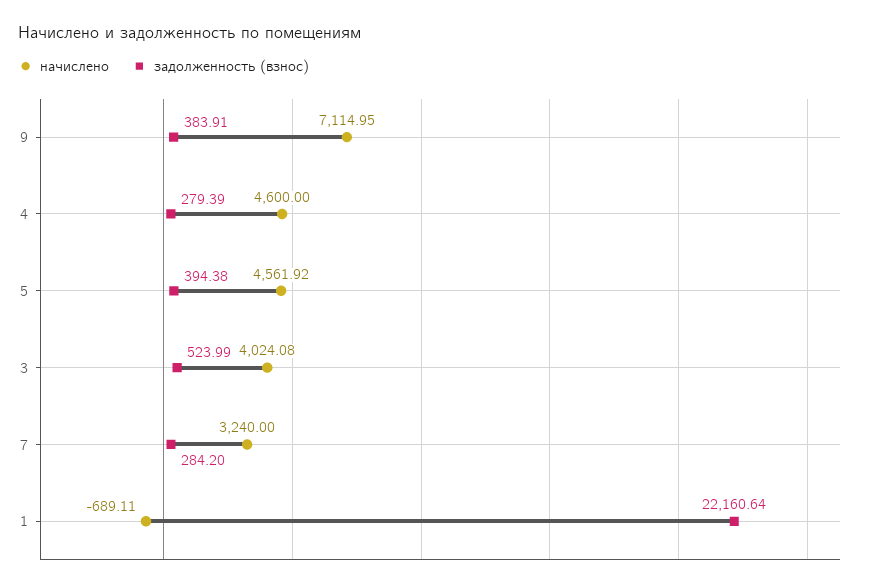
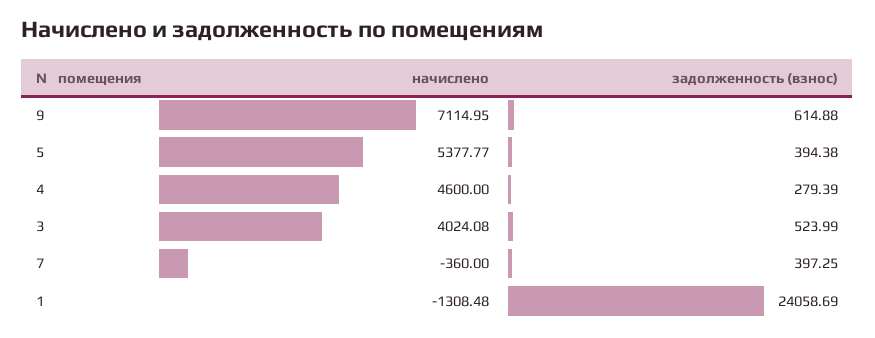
задолженность (взнос), 9: 383.91 -> 614.88
начислено, 5: 4561.92 -> 5377.77
начислено, 7: 3240 -> -360
задолженность (взнос), 7: 284.2 -> 397.25
начислено, 1: -689.11 -> -1308.48
задолженность (взнос), 1: 22160.64 -> 24058.69

